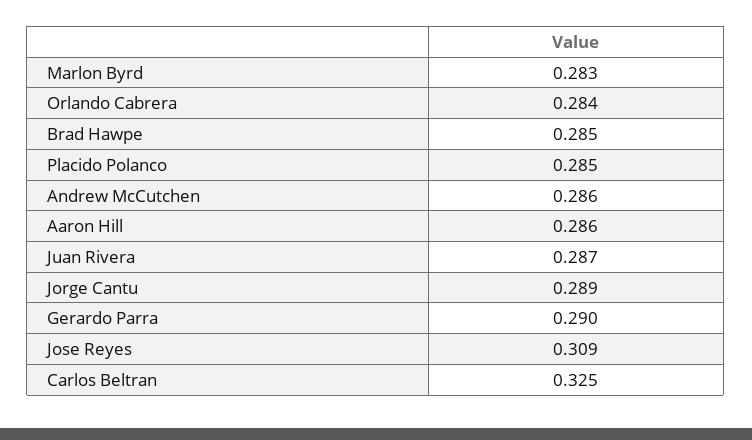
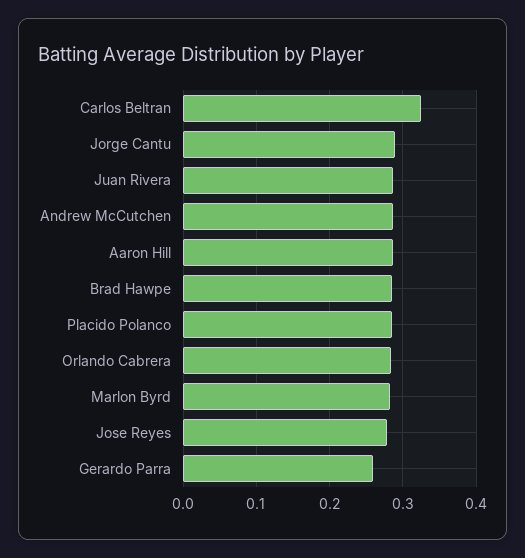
Gerardo Parra: 0.29 -> 0.26
Jose Reyes: 0.309 -> 0.28

